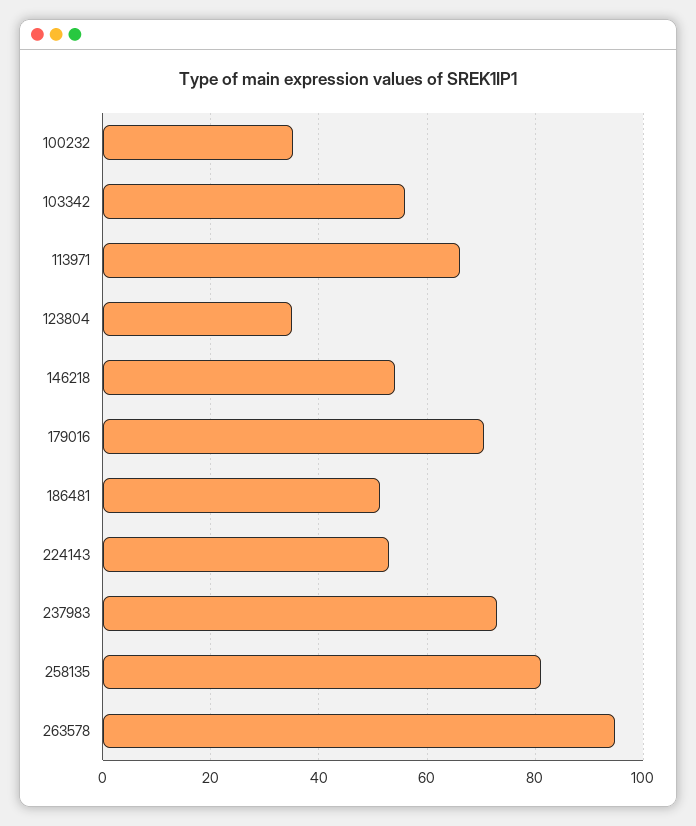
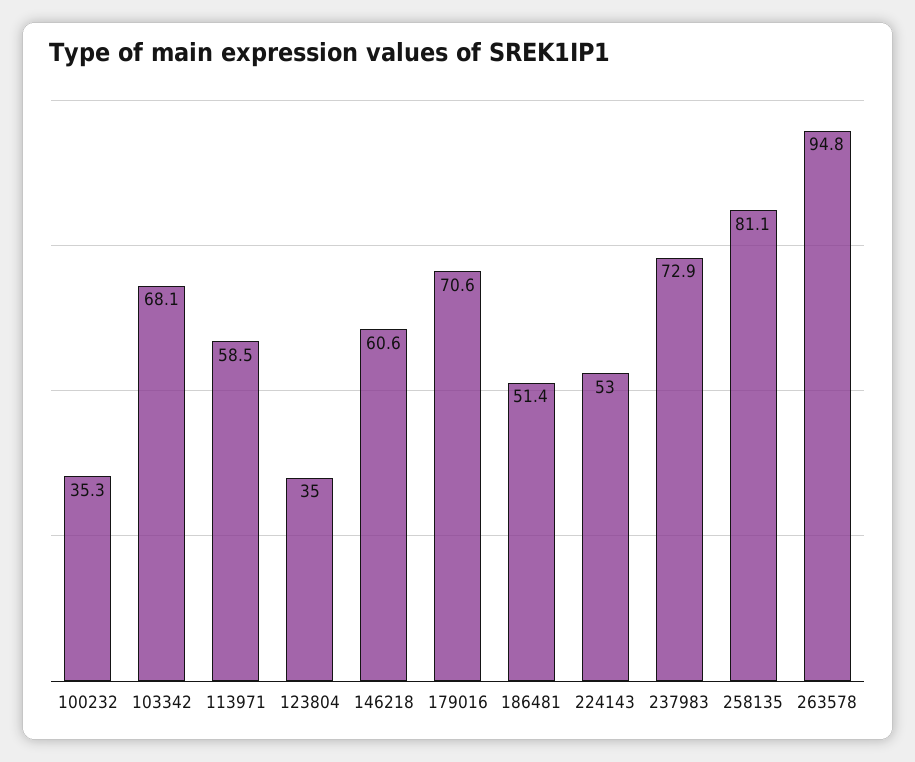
103342: 56 -> 68.1
113971: 66 -> 58.5
146218: 54 -> 60.6

